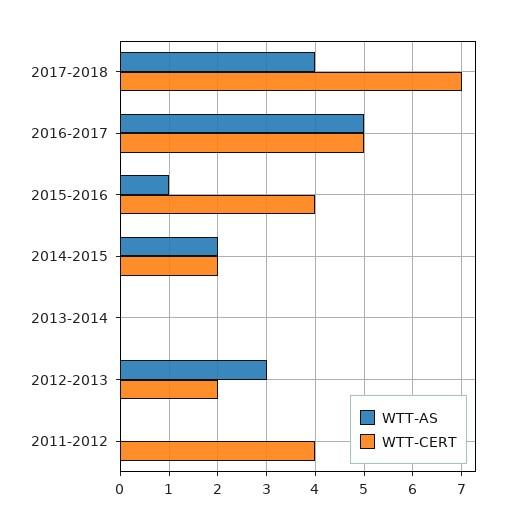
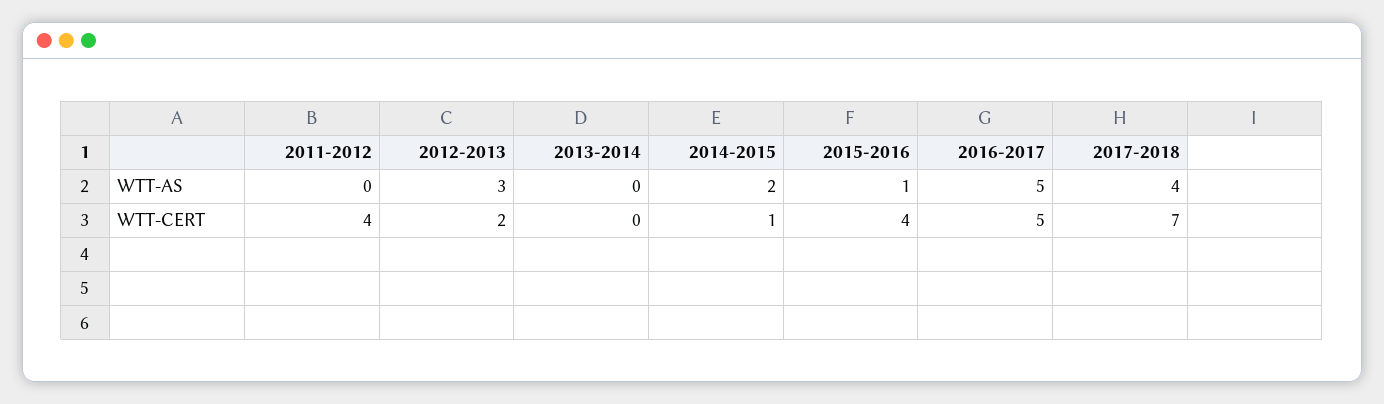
WTT-CERT, 2014-2015: 2 -> 1

